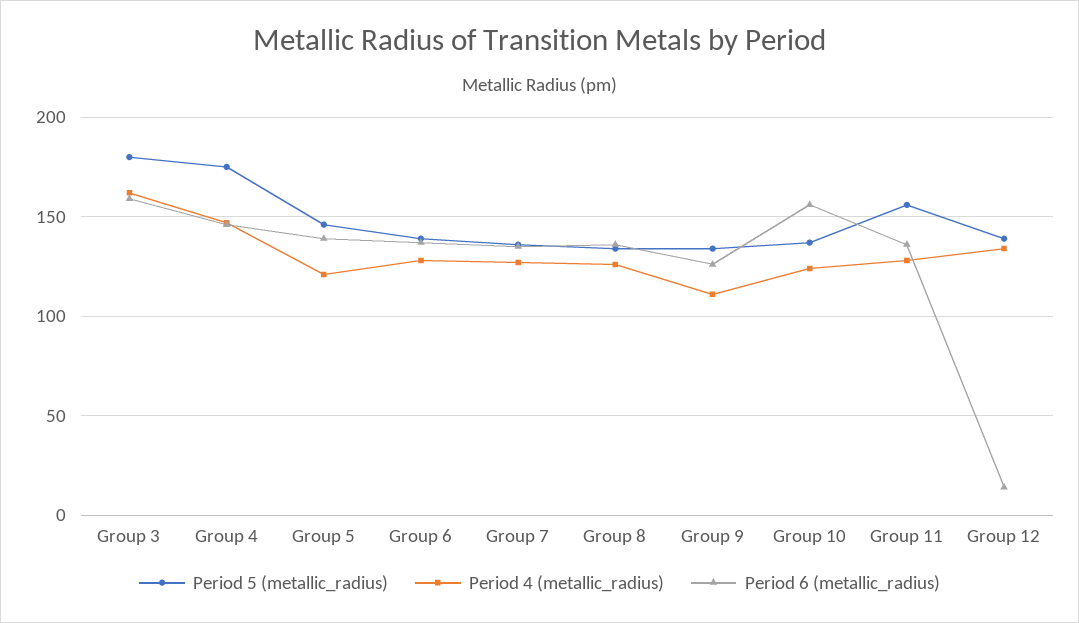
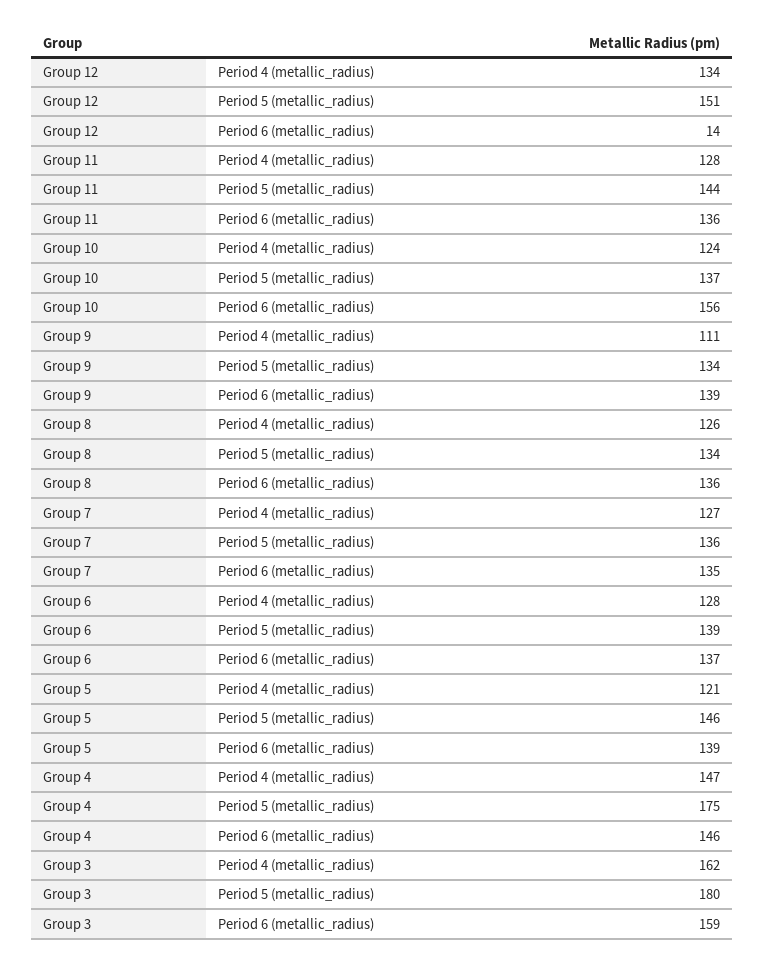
Period 6 (metallic_radius), Group 9: 125 -> 139
Period 5 (metallic_radius), Group 11: 155 -> 144
Period 5 (metallic_radius), Group 12: 140 -> 151

